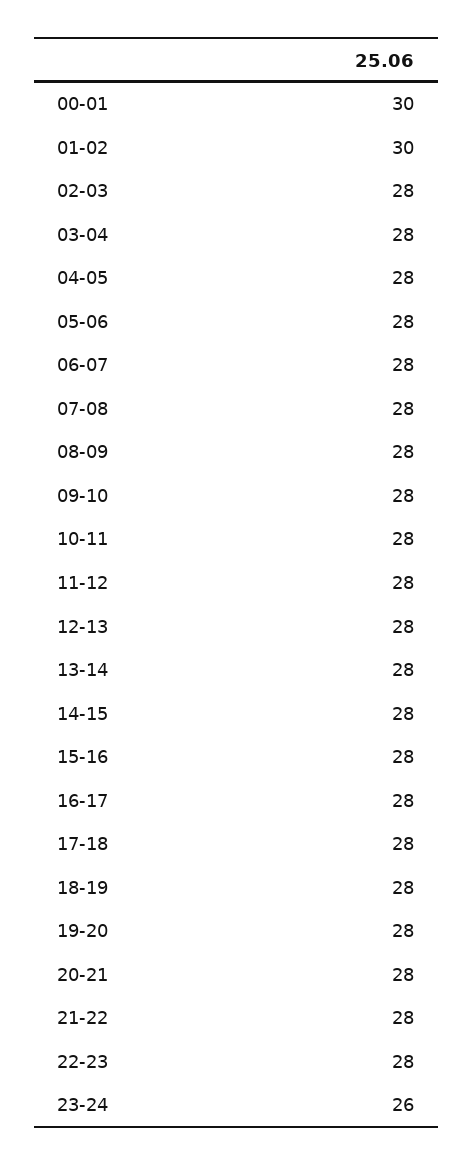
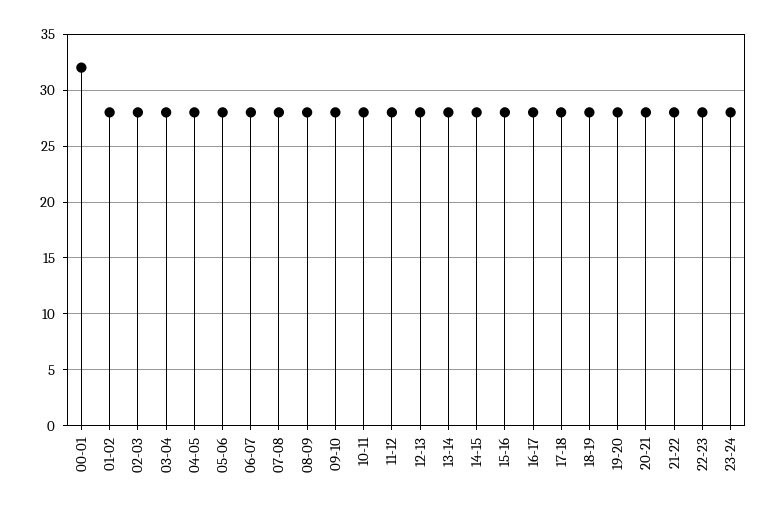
00-01: 30 -> 32
01-02: 30 -> 28
23-24: 26 -> 28

